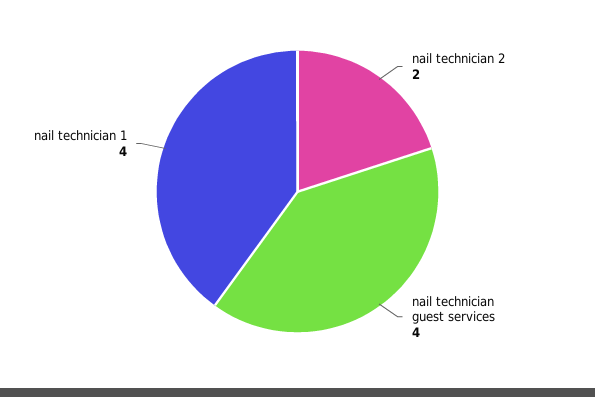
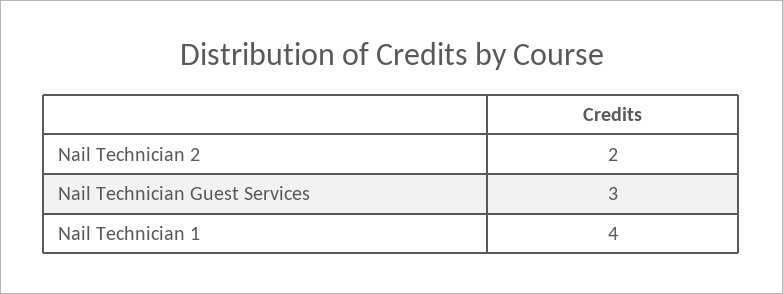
nail technician guest services: 4 -> 3

